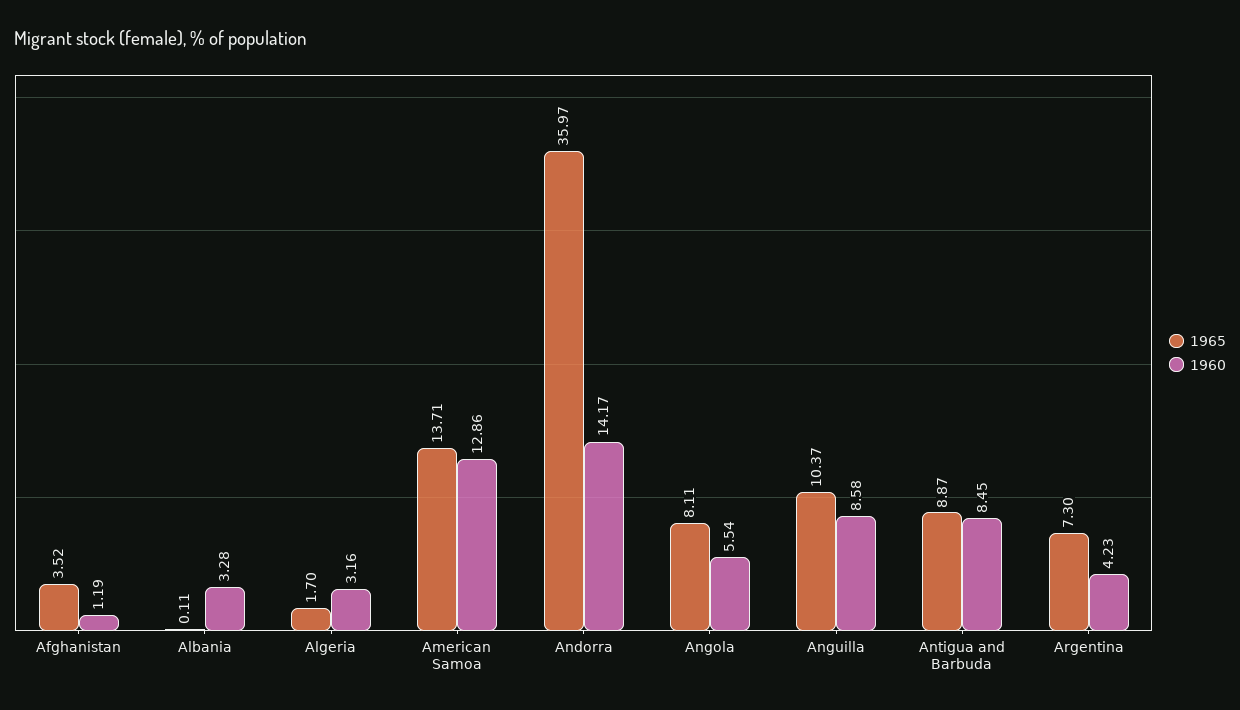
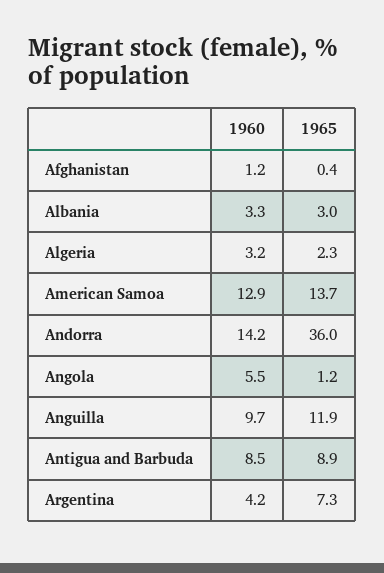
1965, Afghanistan: 3.52 -> 0.4
1965, Albania: 0.11 -> 3
1965, Algeria: 1.7 -> 2.3
1965, Angola: 8.11 -> 1.2
1965, Anguilla: 10.37 -> 11.9
1960, Anguilla: 8.58 -> 9.7

